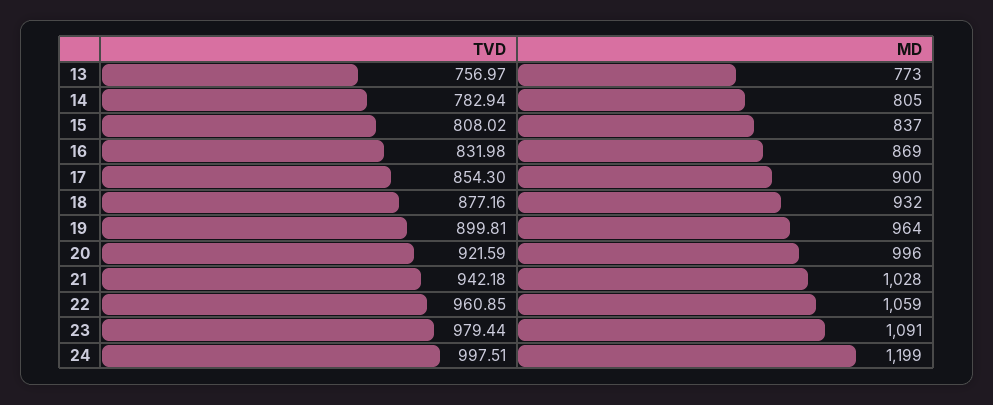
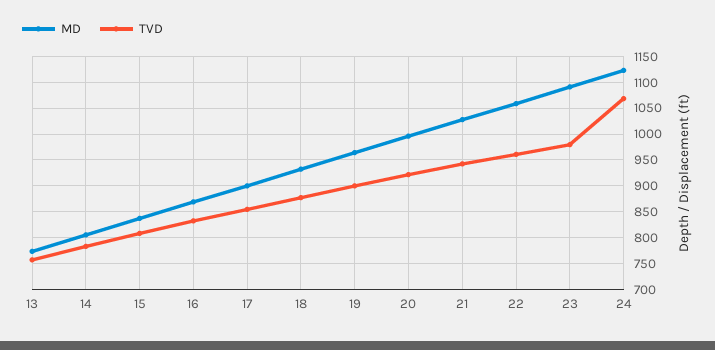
TVD, 24: 997.51 -> 1075
MD, 24: 1199 -> 1125

